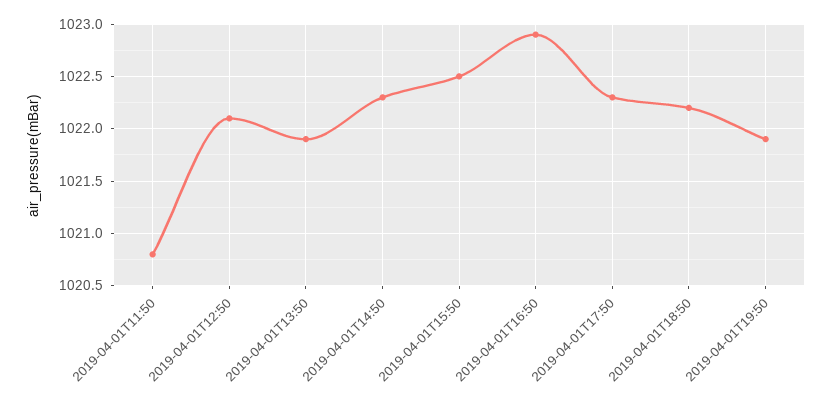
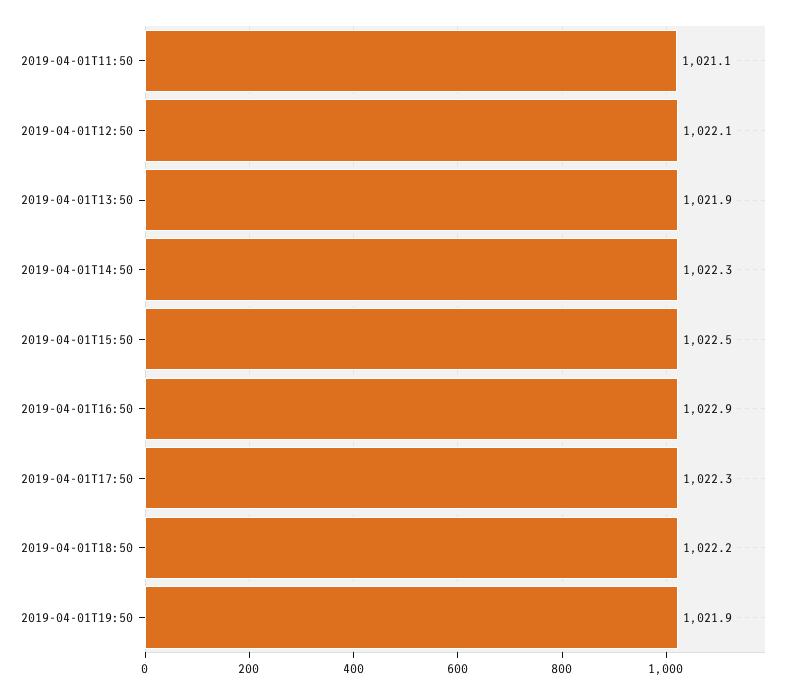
2019-04-01T11:50: 1020.8 -> 1021.1

